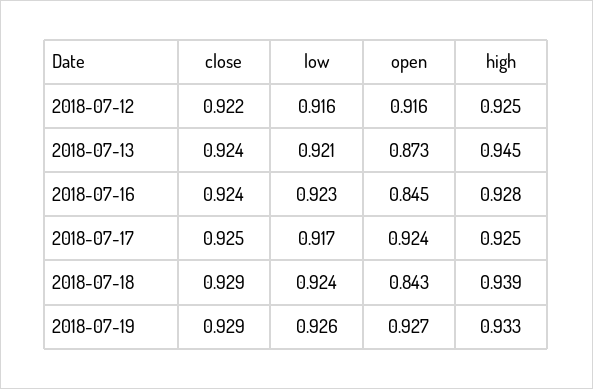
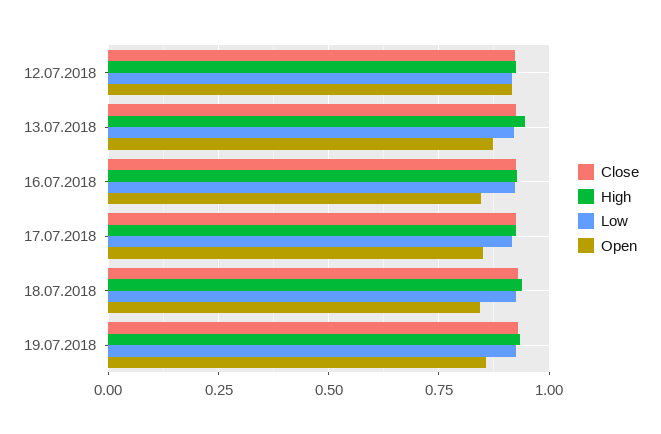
open, 2018-07-17: 0.924 -> 0.85
open, 2018-07-19: 0.927 -> 0.85

